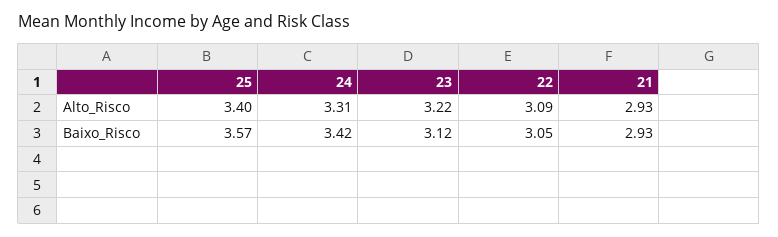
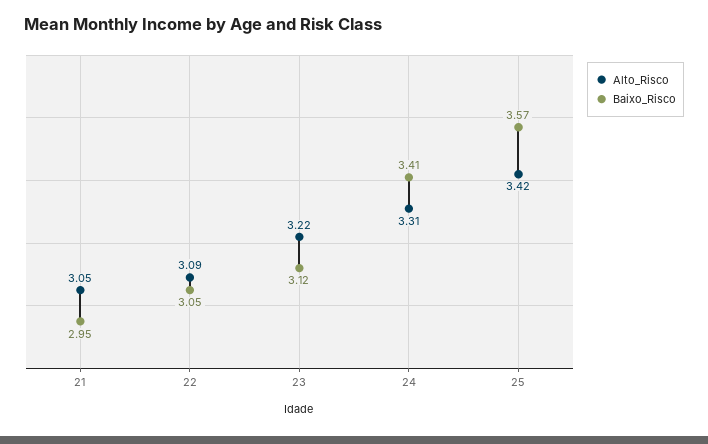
Alto_Risco, 25: 3.4 -> 3.42
Alto_Risco, 21: 2.93 -> 3.05
Baixo_Risco, 24: 3.42 -> 3.41
Baixo_Risco, 21: 2.93 -> 2.95

